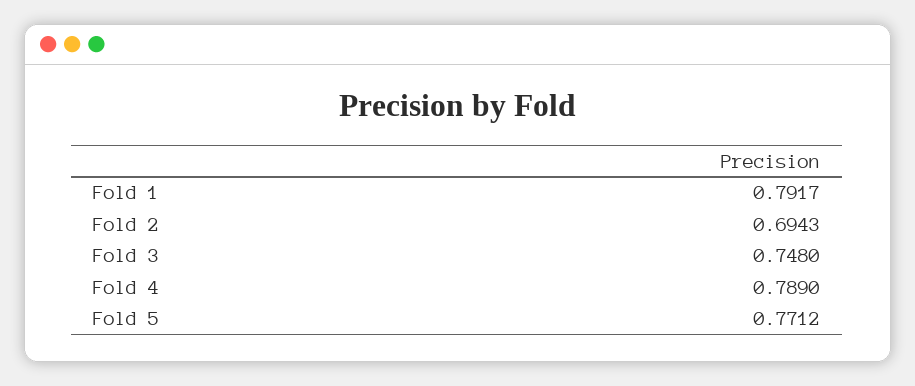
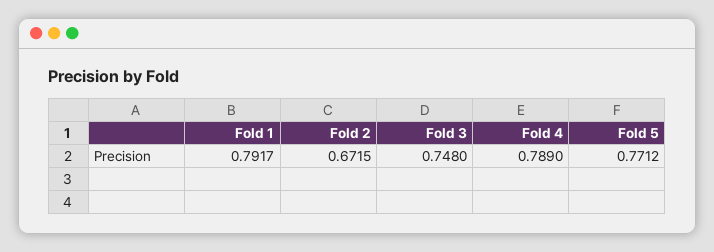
Fold 2: 0.6943 -> 0.6715

